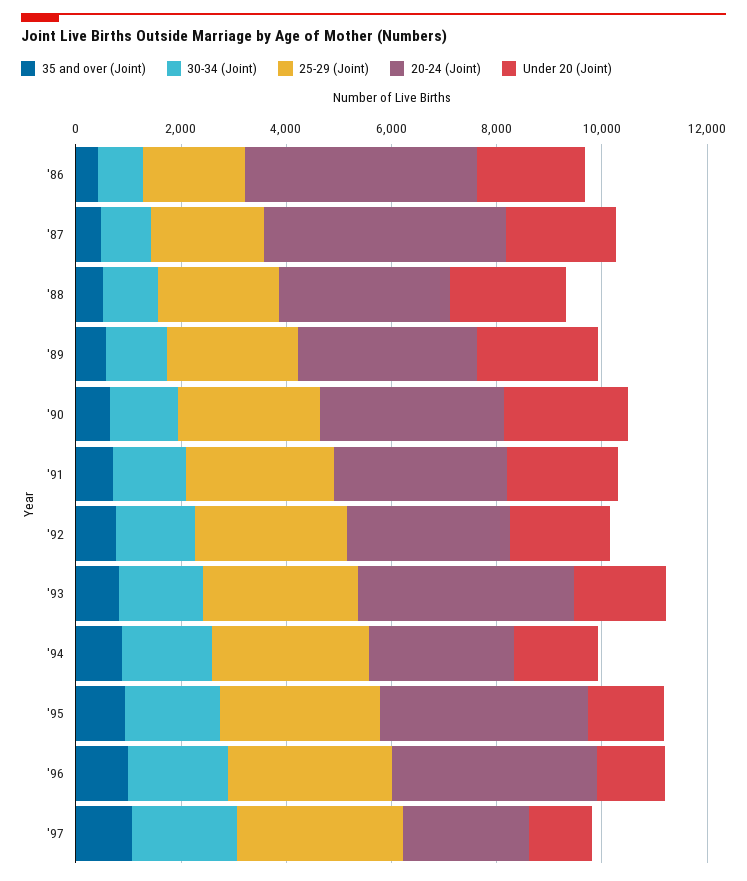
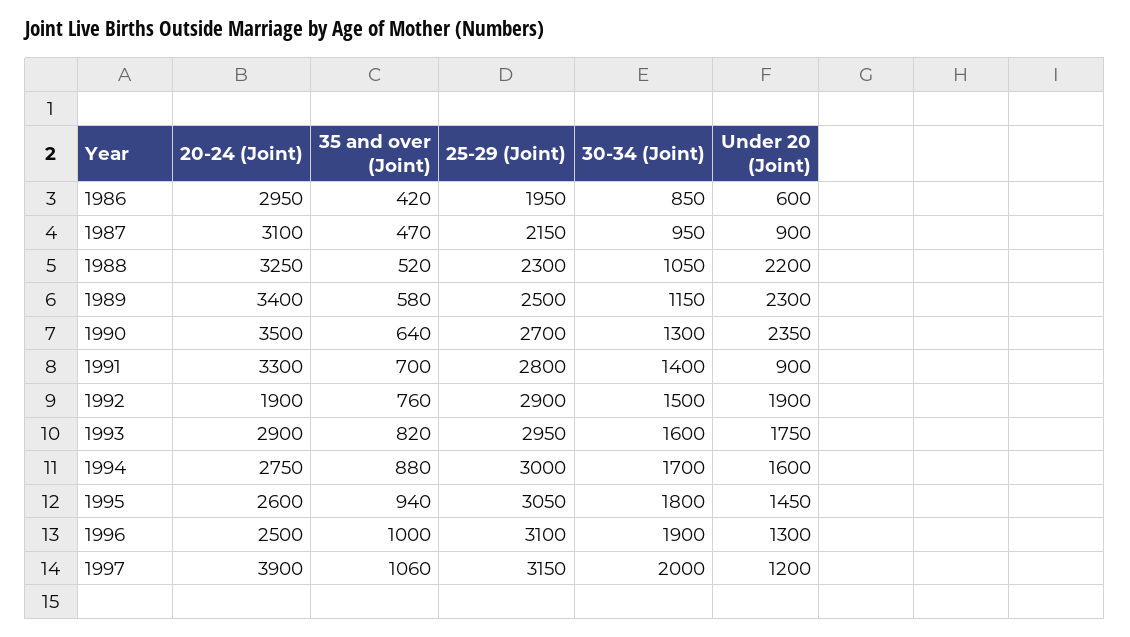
20-24 (Joint), '86: 4500 -> 2950
Under 20 (Joint), '86: 2000 -> 600
20-24 (Joint), '87: 4500 -> 3100
Under 20 (Joint), '87: 2000 -> 900
Under 20 (Joint), '91: 2000 -> 900
20-24 (Joint), '92: 3000 -> 1900
20-24 (Joint), '93: 4000 -> 2900
20-24 (Joint), '95: 4000 -> 2600
20-24 (Joint), '96: 4000 -> 2500
20-24 (Joint), '97: 2500 -> 3900

